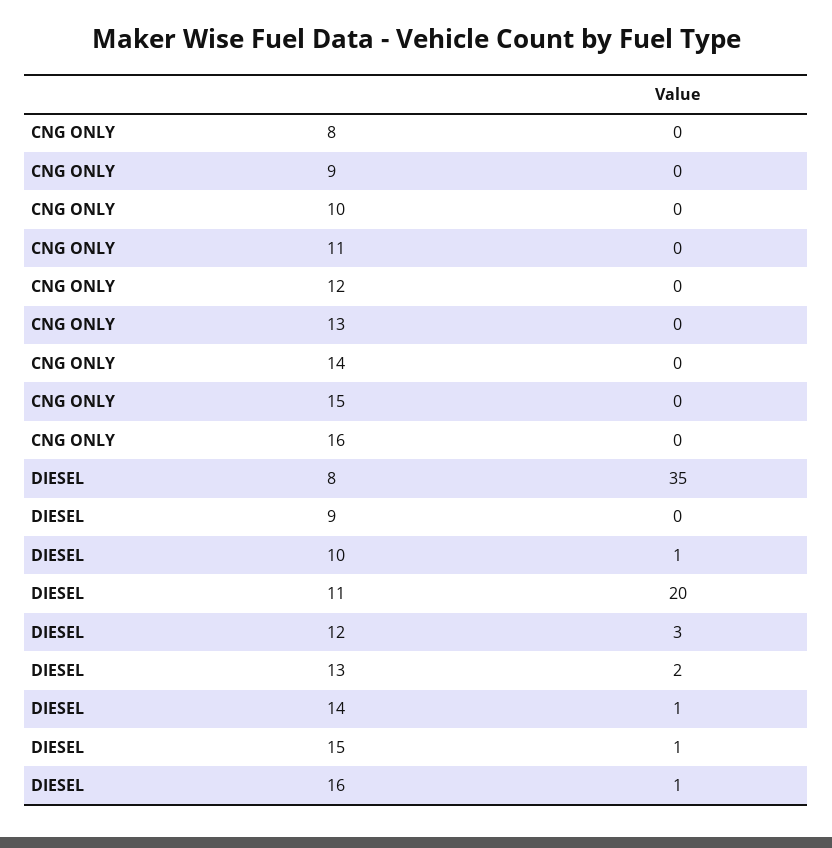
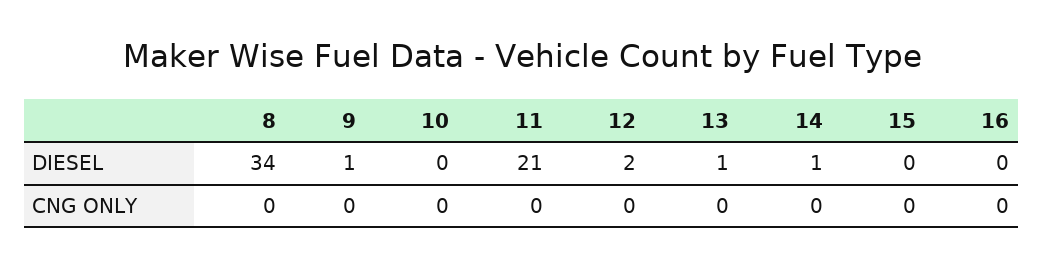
DIESEL, 8: 35 -> 34
DIESEL, 9: 0 -> 1
DIESEL, 10: 1 -> 0
DIESEL, 11: 20 -> 21
DIESEL, 12: 3 -> 2
DIESEL, 13: 2 -> 1
DIESEL, 15: 1 -> 0
DIESEL, 16: 1 -> 0

